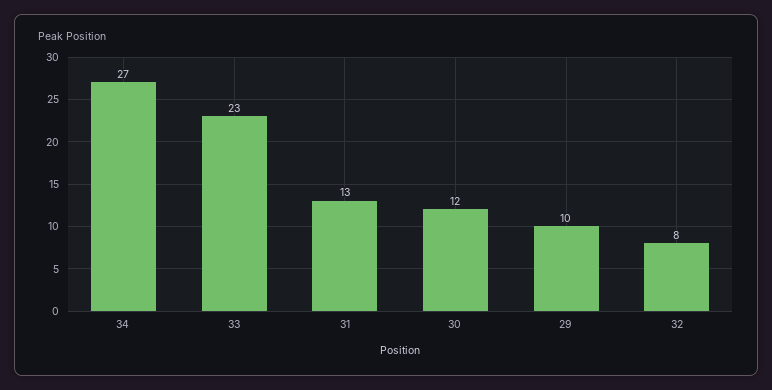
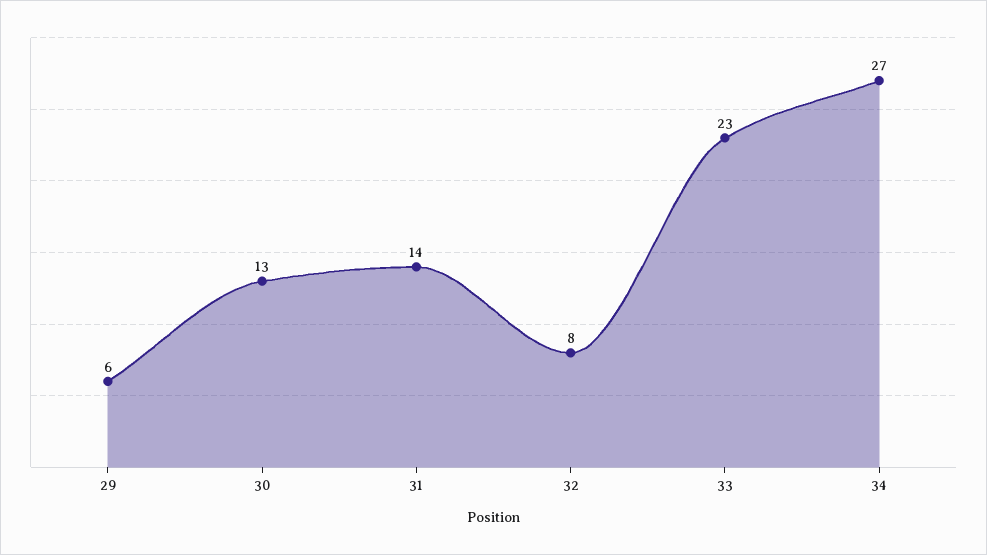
31: 13 -> 14
30: 12 -> 13
29: 10 -> 6

